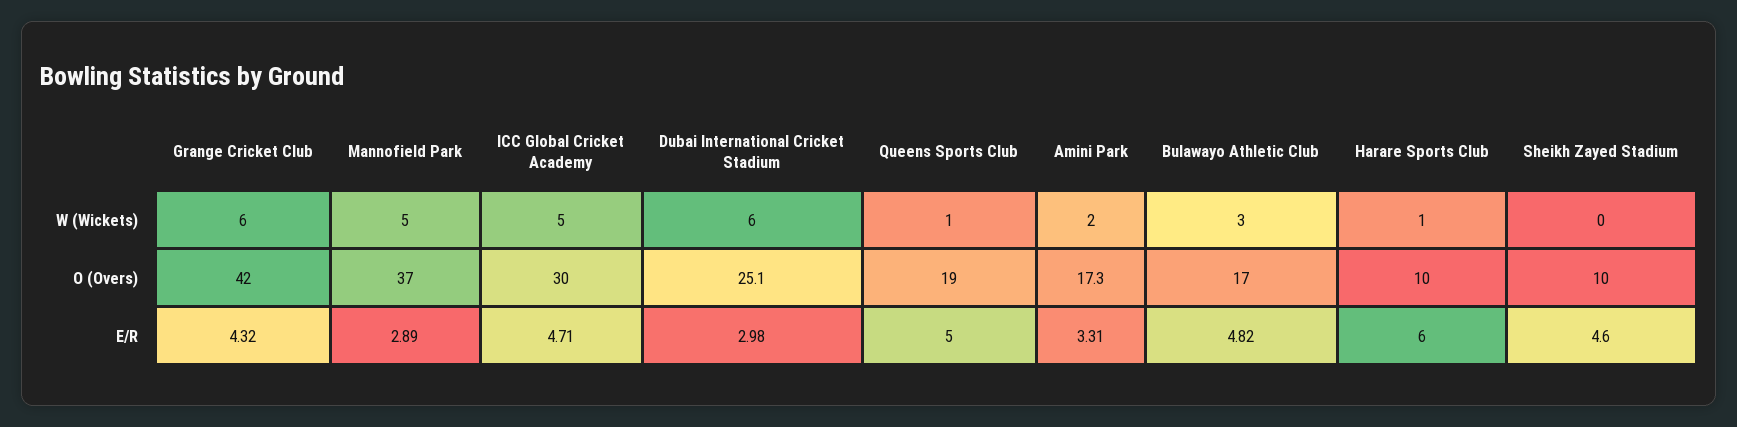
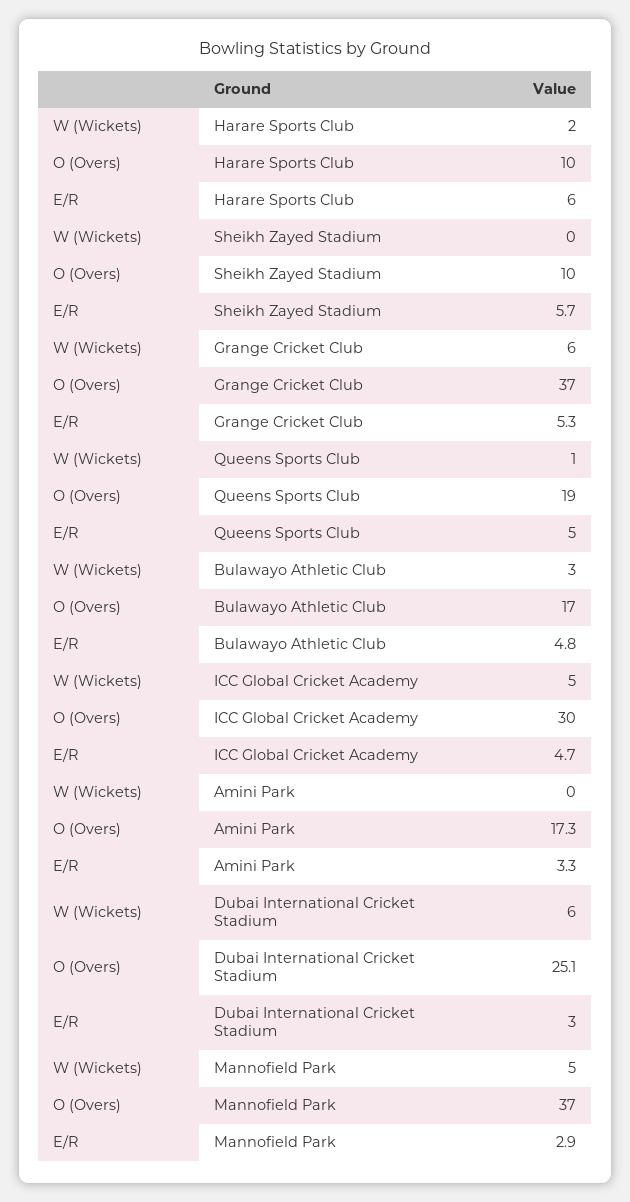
Amini Park, W (Wickets): 2 -> 0
Harare Sports Club, W (Wickets): 1 -> 2
Grange Cricket Club, O (Overs): 42 -> 37
Grange Cricket Club, E/R: 4.32 -> 5.3
Sheikh Zayed Stadium, E/R: 4.6 -> 5.7

